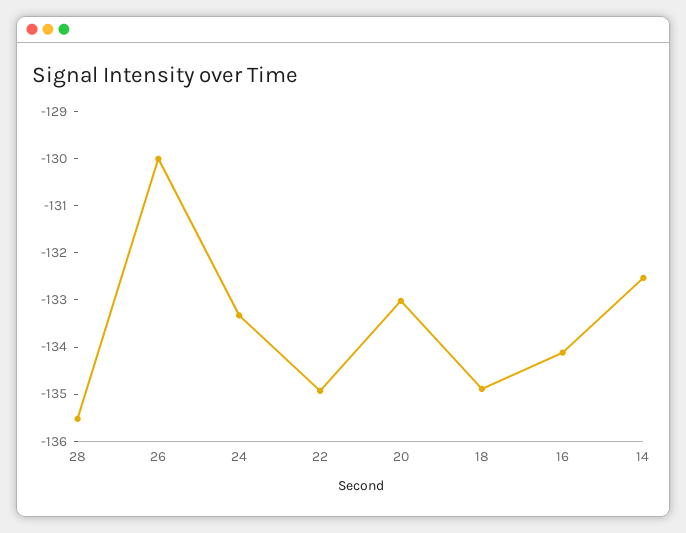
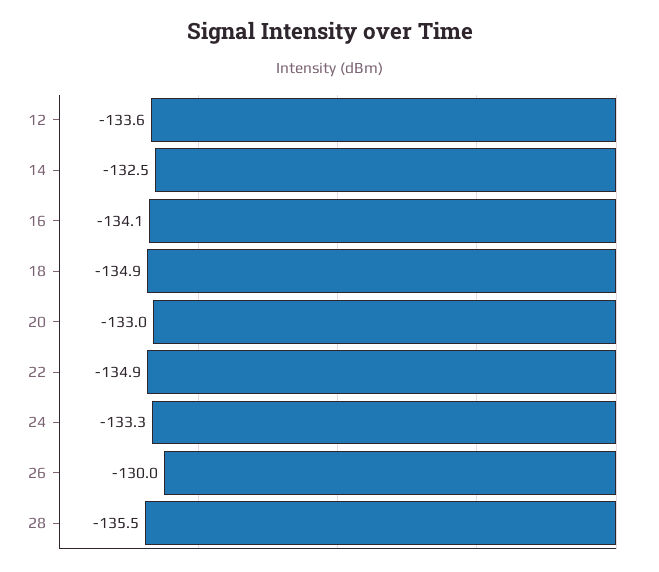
12: none -> -133.6

